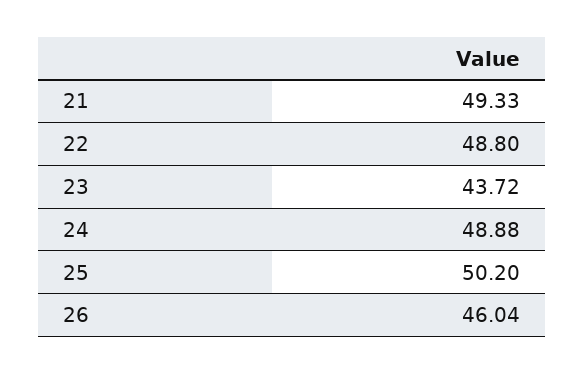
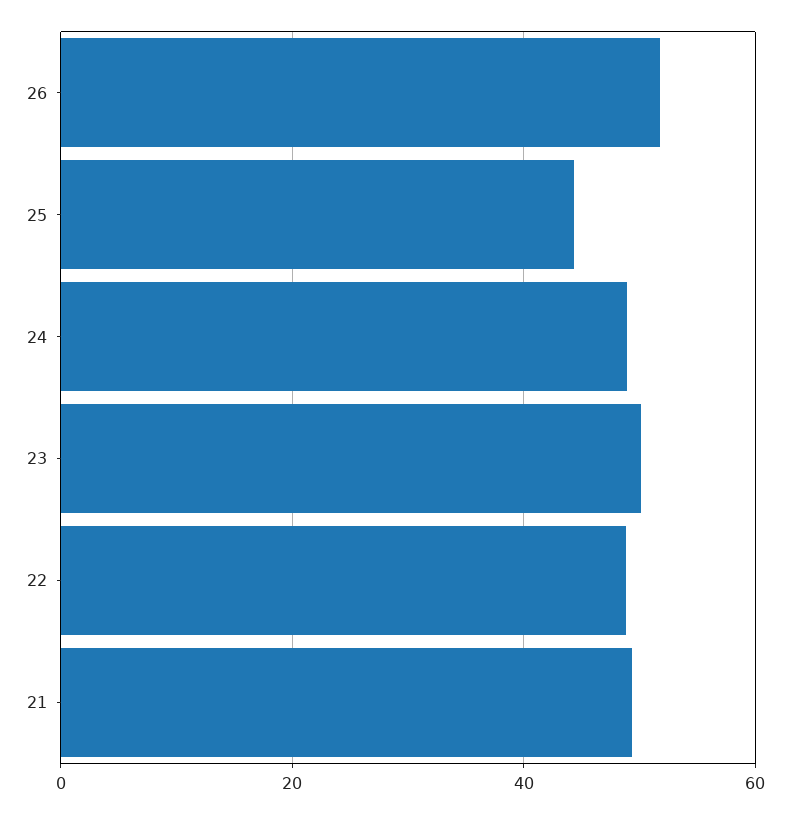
23: 43.72 -> 50
25: 50.2 -> 44
26: 46.04 -> 52

